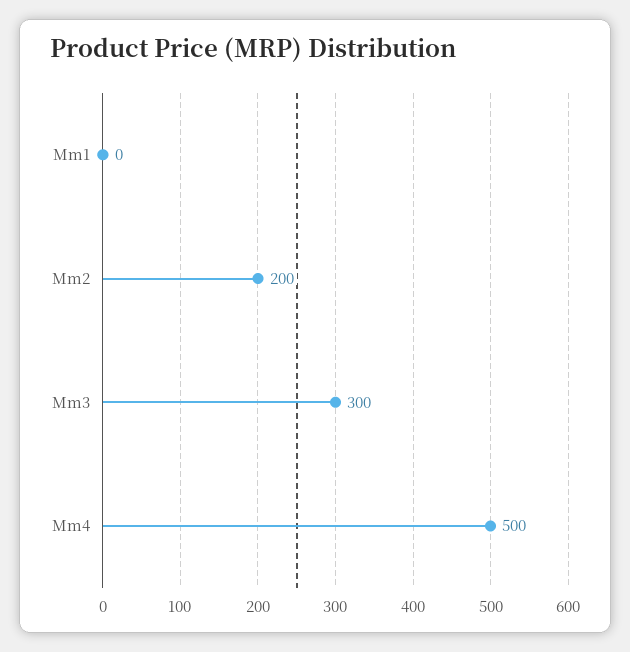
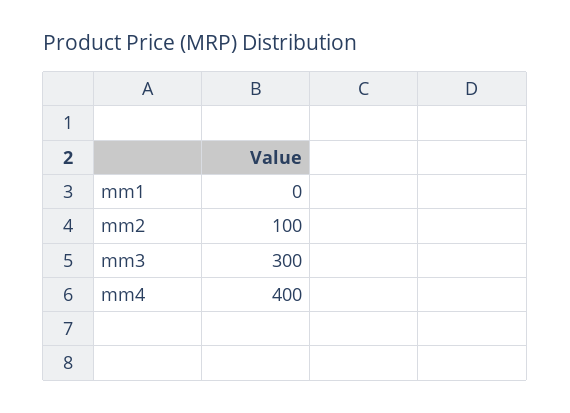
Mm2: 200 -> 100
Mm4: 500 -> 400

